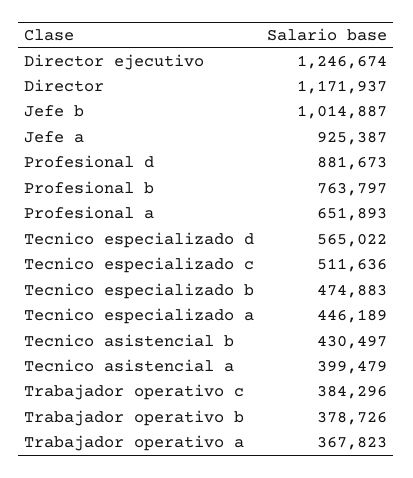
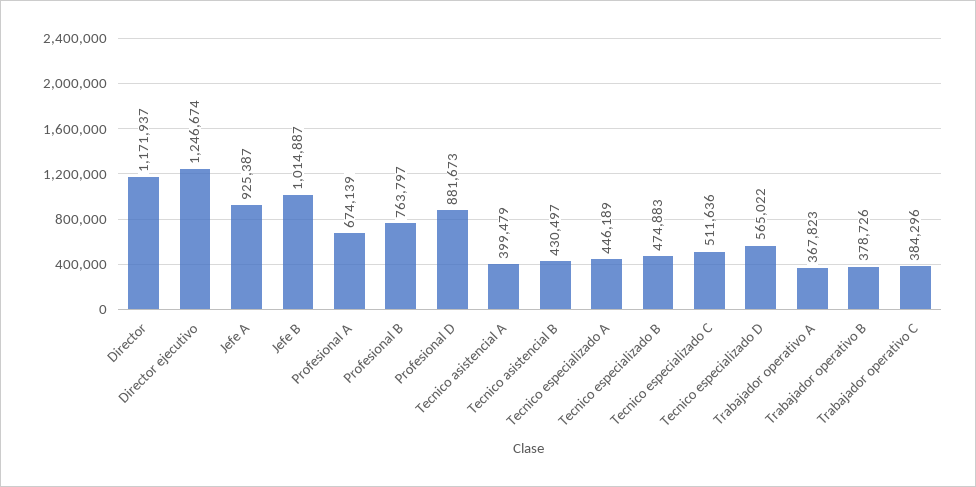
Profesional a: 651893 -> 674139

